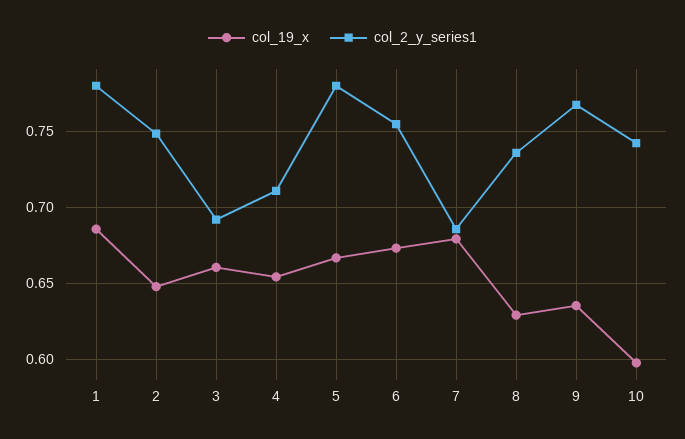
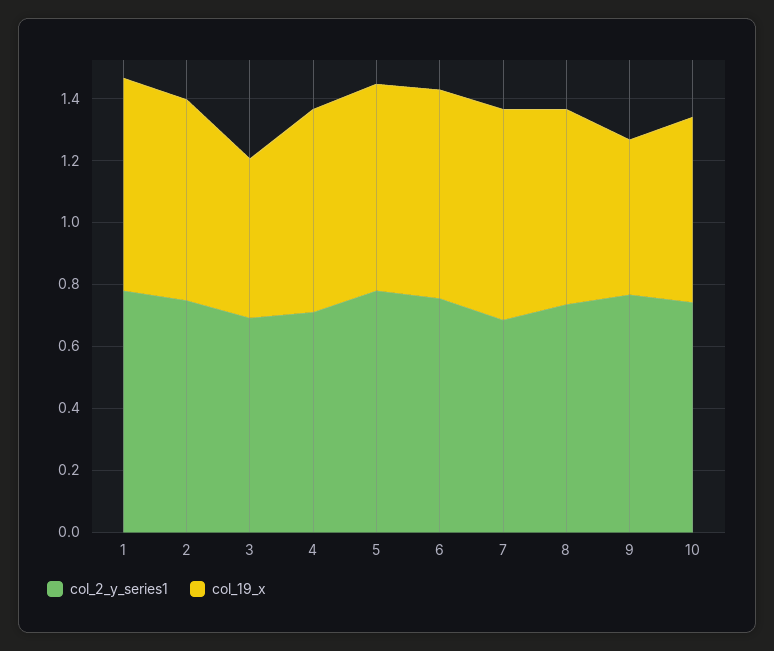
col_19_x, 3: 0.66 -> 0.5
col_19_x, 9: 0.635 -> 0.5

